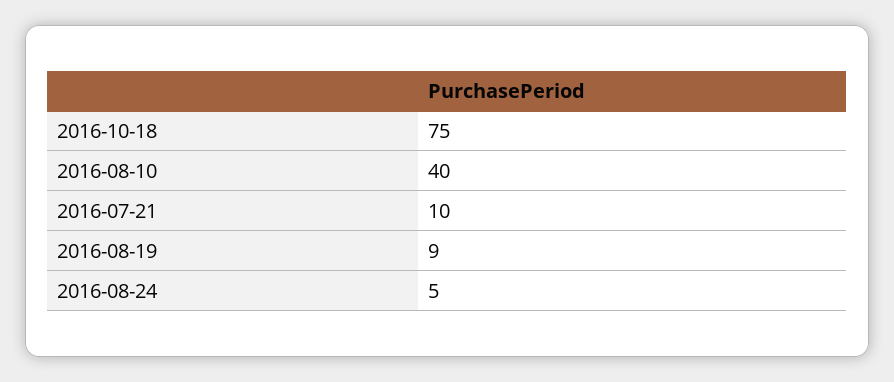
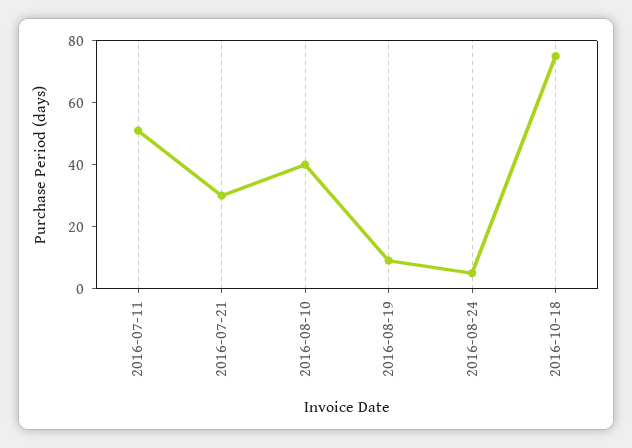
2016-07-21: 10 -> 30
2016-07-11: none -> 50

